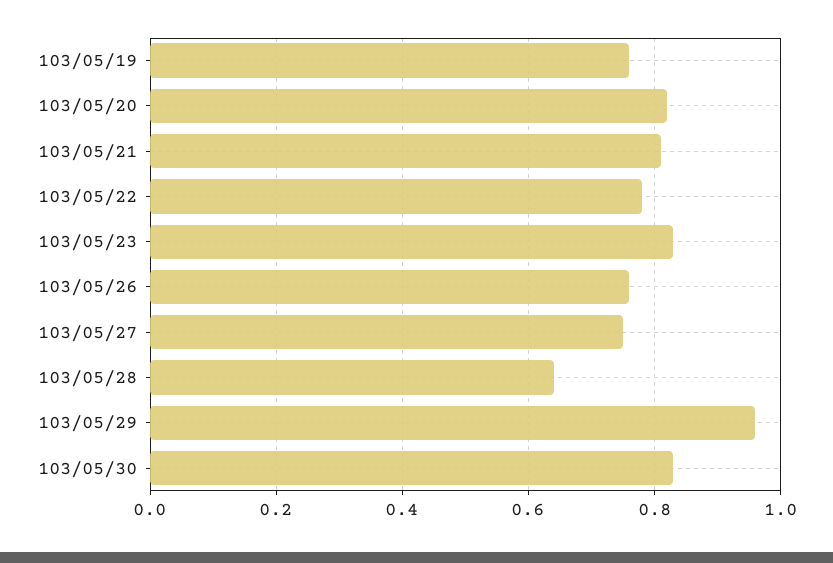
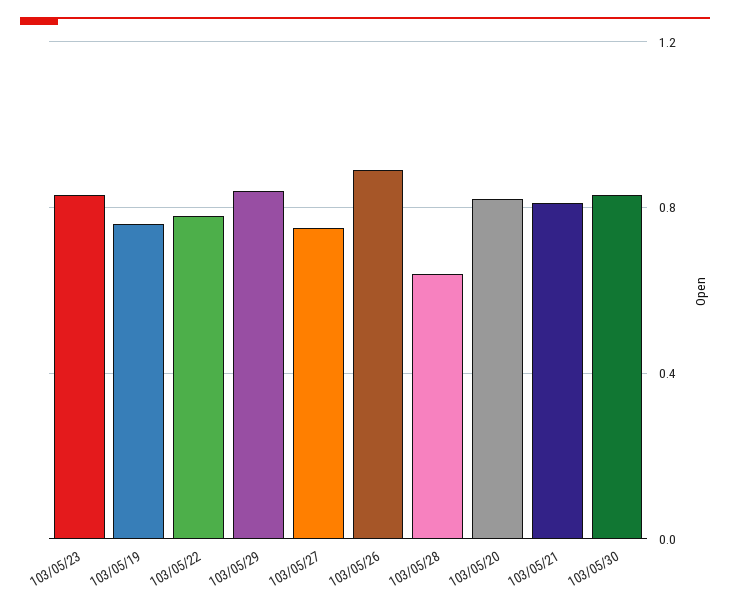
103/05/26: 0.75 -> 0.9
103/05/29: 0.95 -> 0.85

